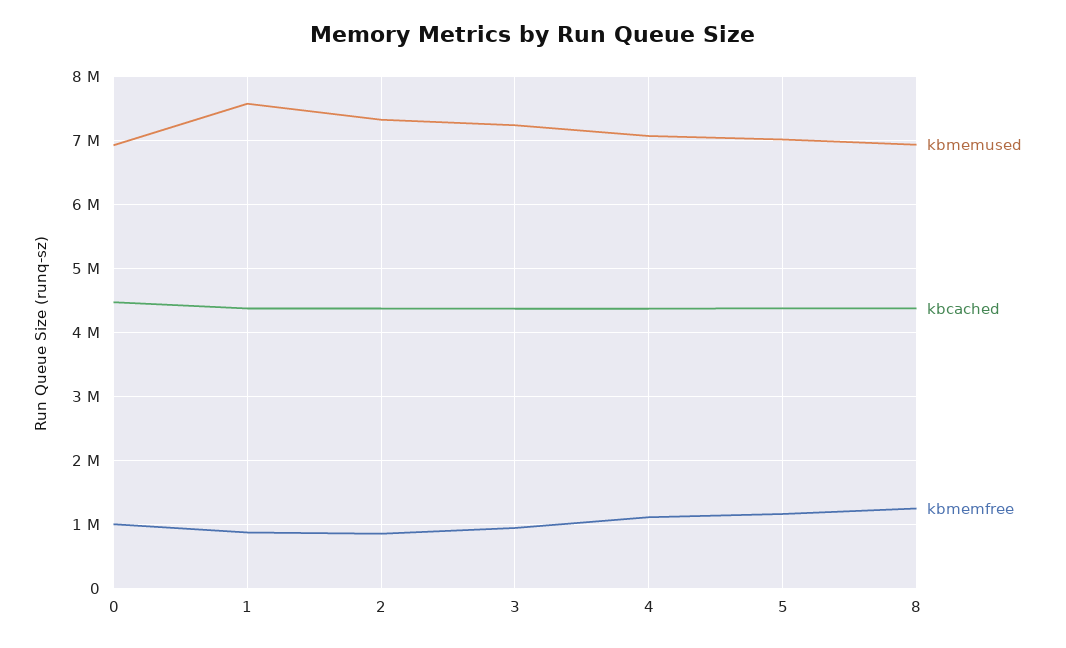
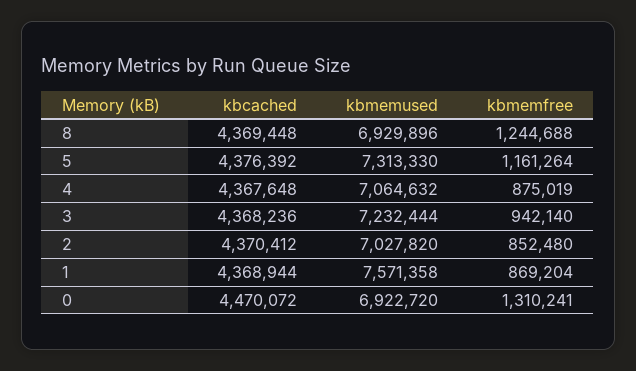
kbmemfree, 0: 1000000 -> 1310241
kbmemused, 2: 7300000 -> 7027820
kbmemfree, 4: 1100000 -> 875019
kbmemused, 5: 7000000 -> 7313330

